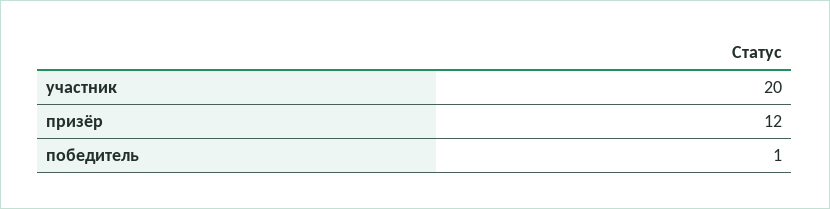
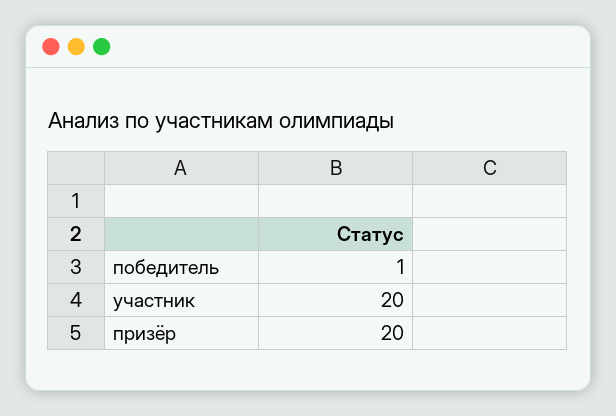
призёр: 12 -> 20

